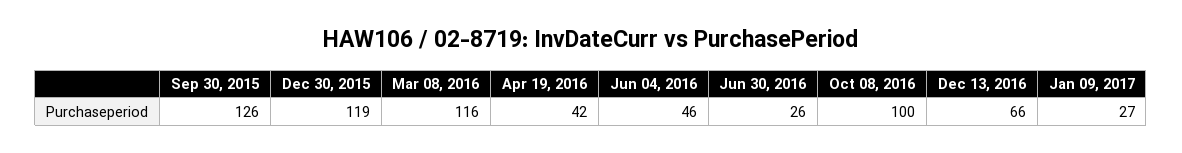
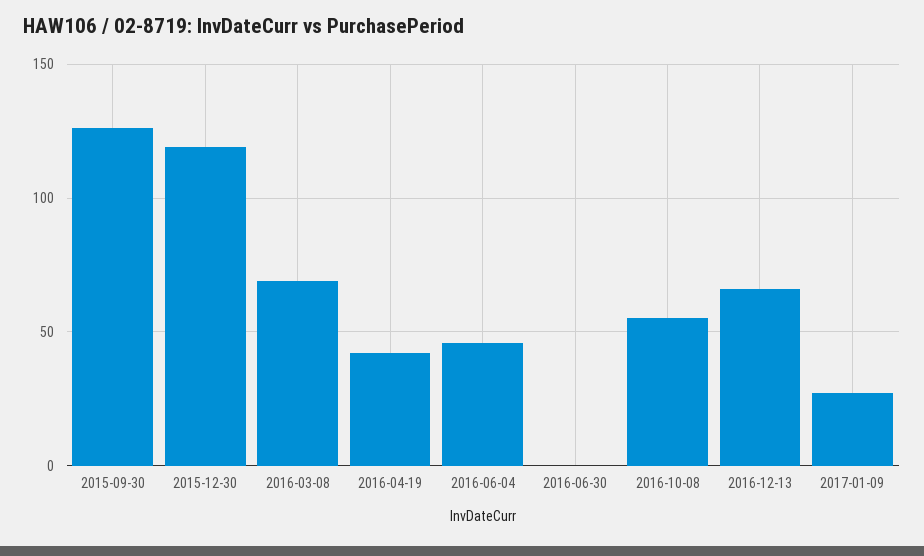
Mar 08, 2016: 116 -> 70
Jun 30, 2016: 26 -> 0
Oct 08, 2016: 100 -> 55

